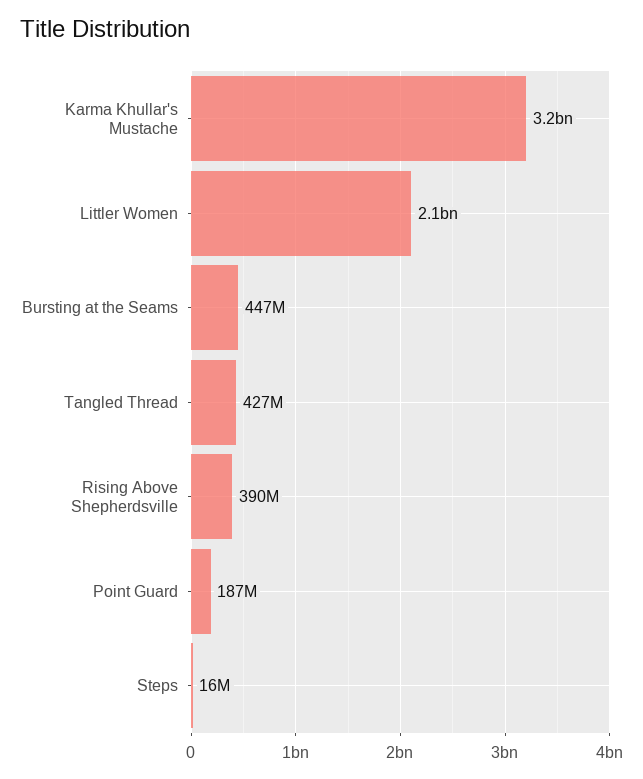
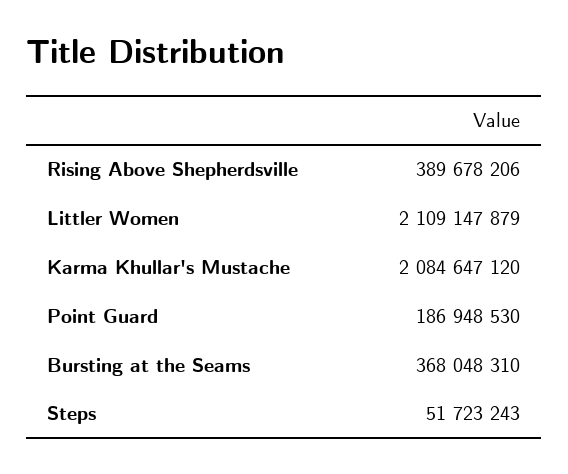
Karma Khullar's Mustache: 3200000000 -> 2084647120
Bursting at the Seams: 447000000 -> 368048310
Tangled Thread: 427000000 -> none
Steps: 16000000 -> 51723243

